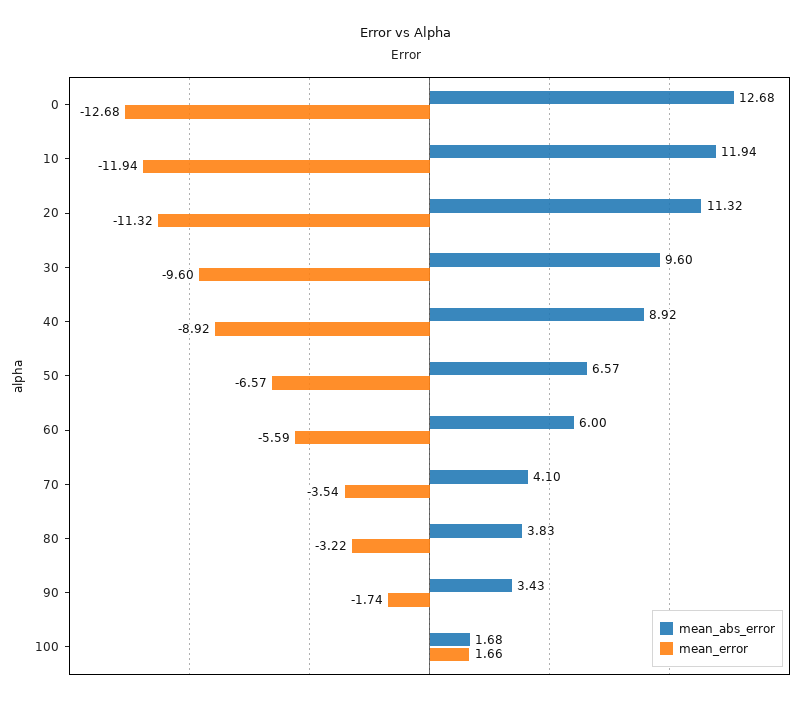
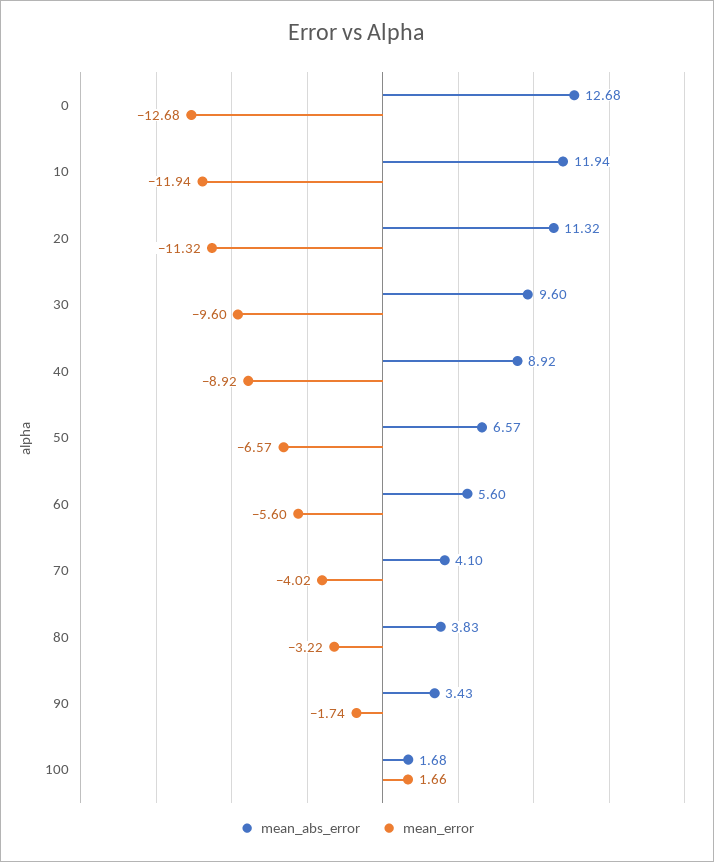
mean_abs_error, 60: 6 -> 5.6
mean_error, 60: -5.59 -> -5.6
mean_error, 70: -3.54 -> -4.02

